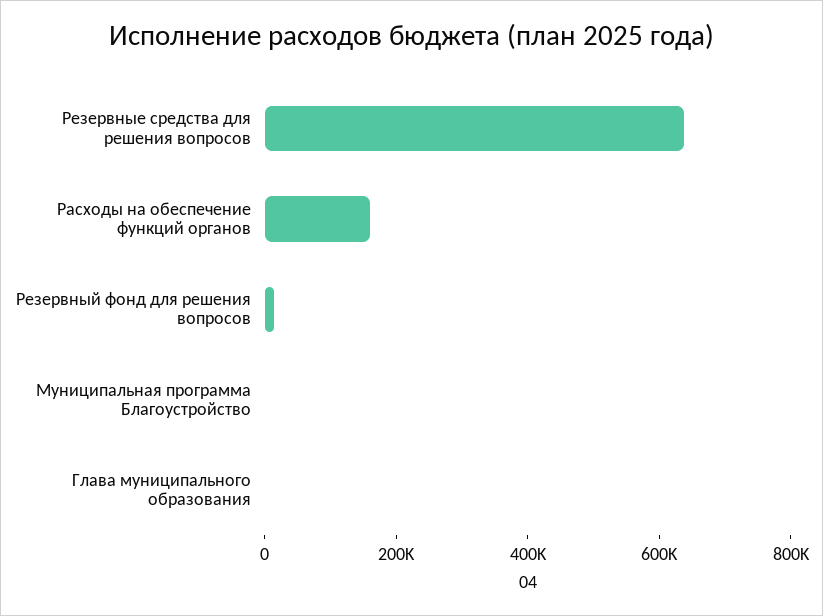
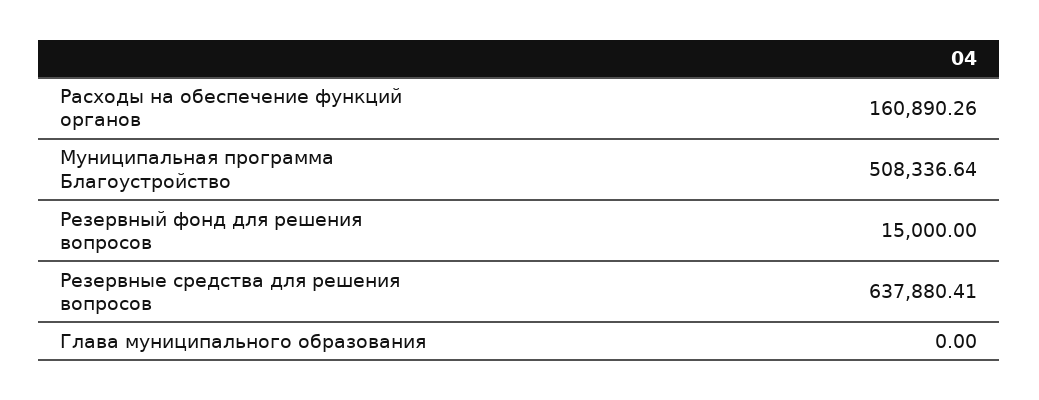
Муниципальная программа Благоустройство: 0 -> 508336.64

